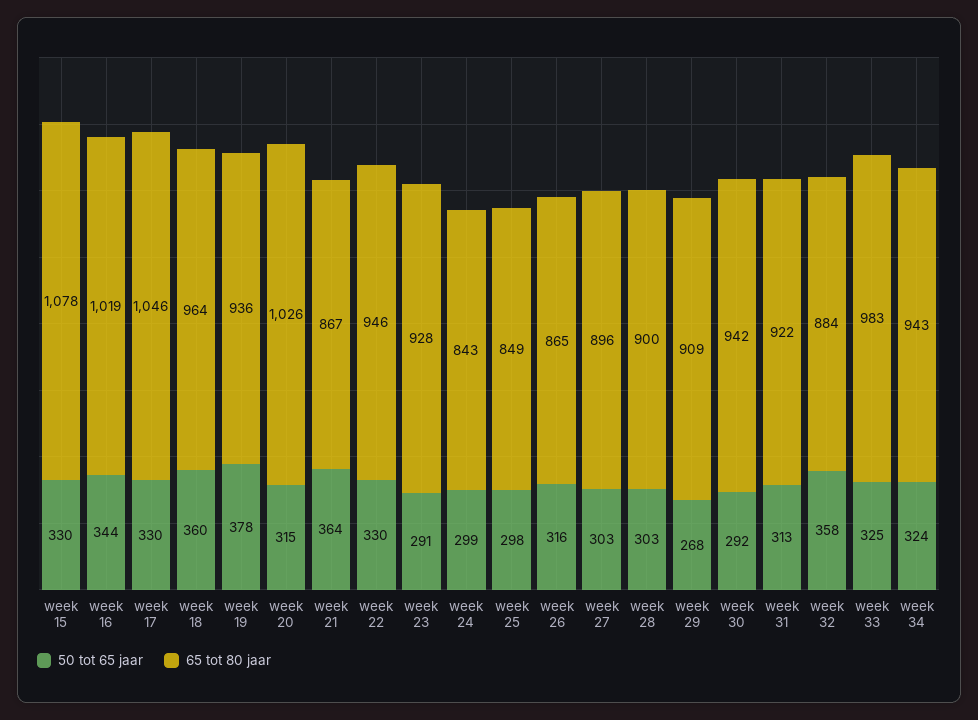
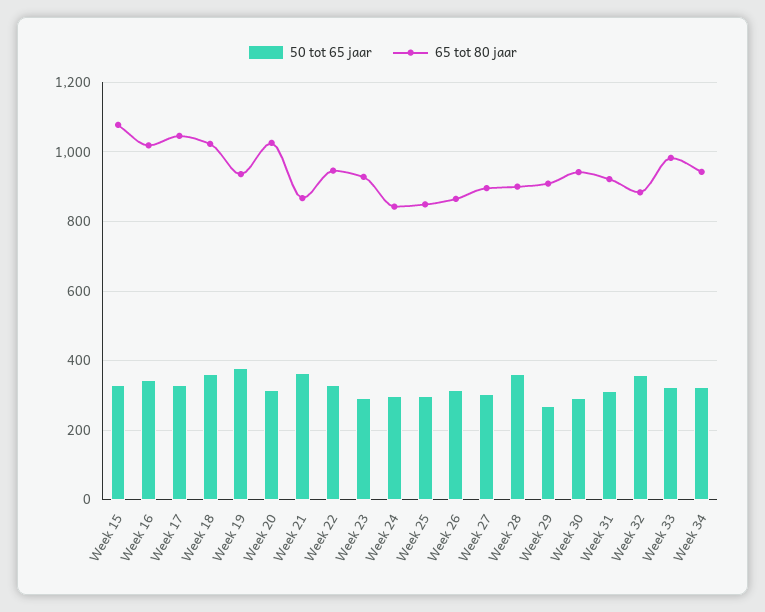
65 tot 80 jaar, week 18: 964 -> 1020
50 tot 65 jaar, week 28: 303 -> 360

